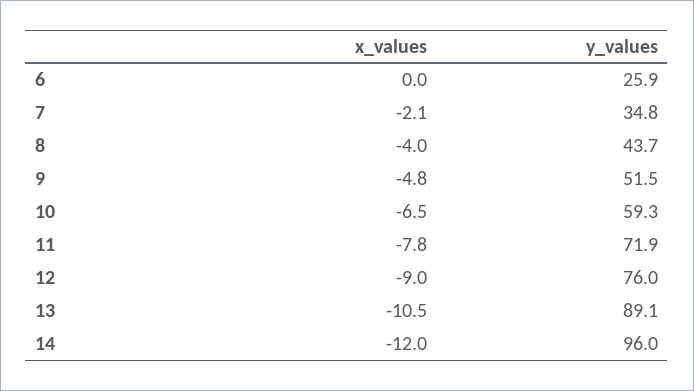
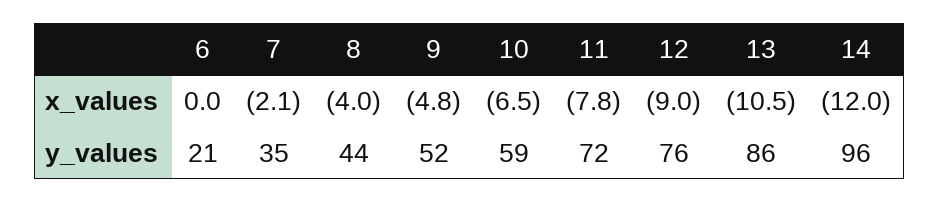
y_values, 6: 25.9 -> 21
y_values, 13: 89.1 -> 86

